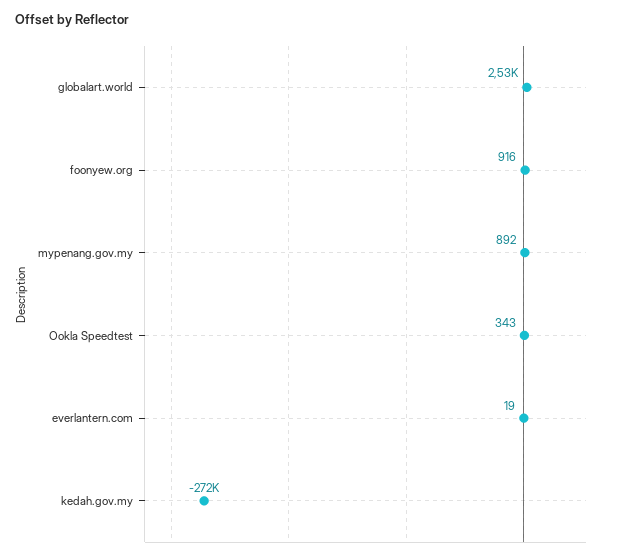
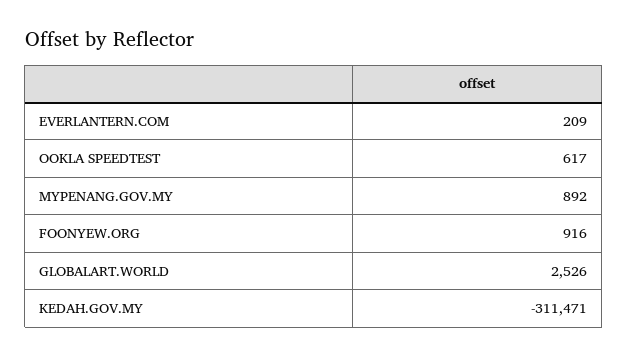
Ookla Speedtest: 343 -> 617
everlantern.com: 19 -> 209
kedah.gov.my: -272000 -> -311471

